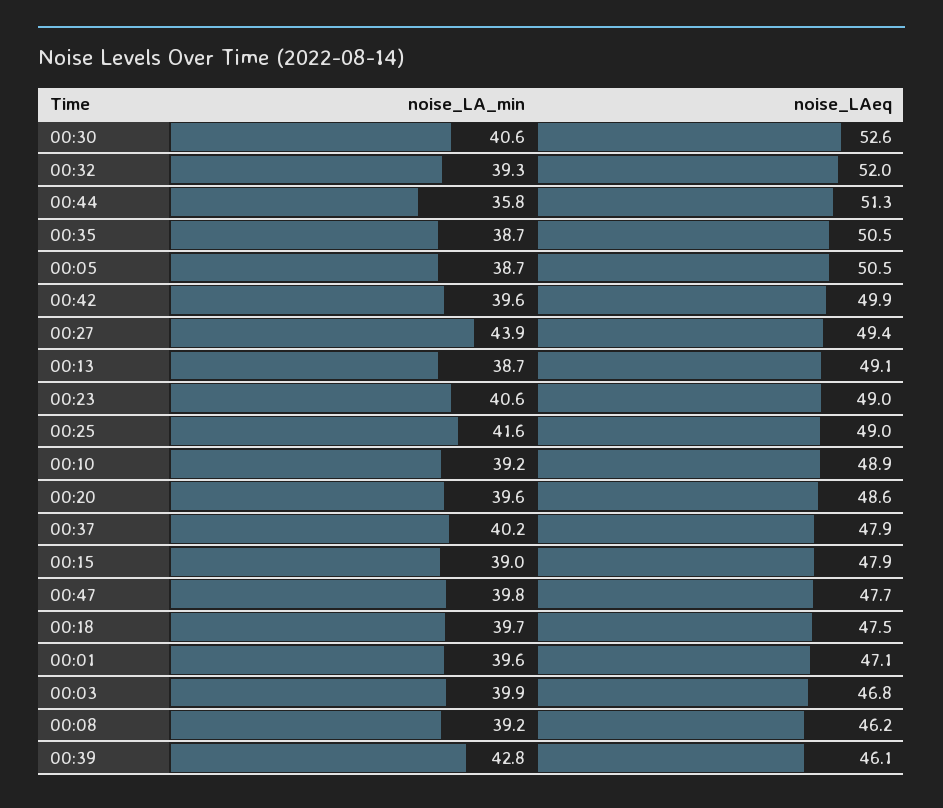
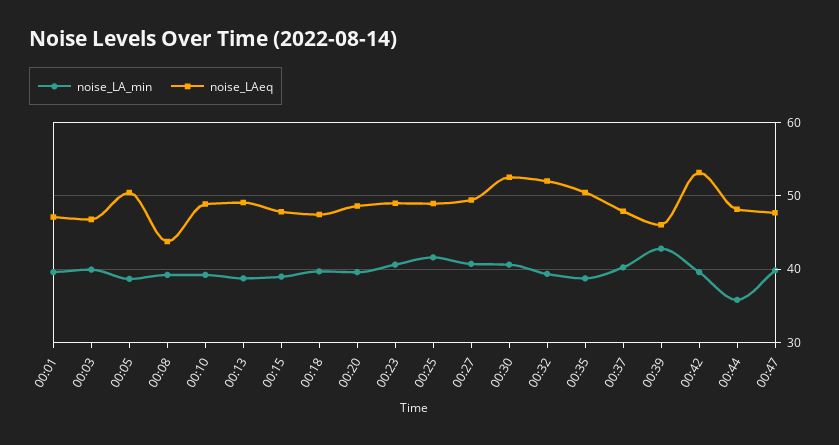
noise_LAeq, 00:44: 51.3 -> 48
noise_LAeq, 00:42: 49.9 -> 53
noise_LA_min, 00:27: 43.9 -> 41
noise_LAeq, 00:08: 46.2 -> 44

